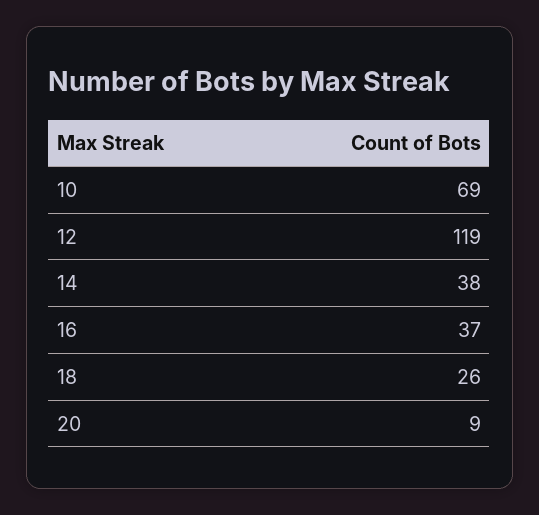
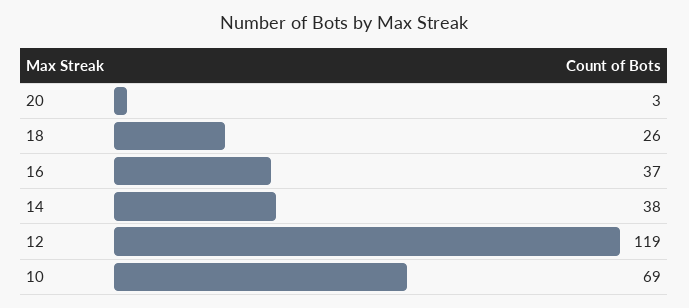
20: 9 -> 3

